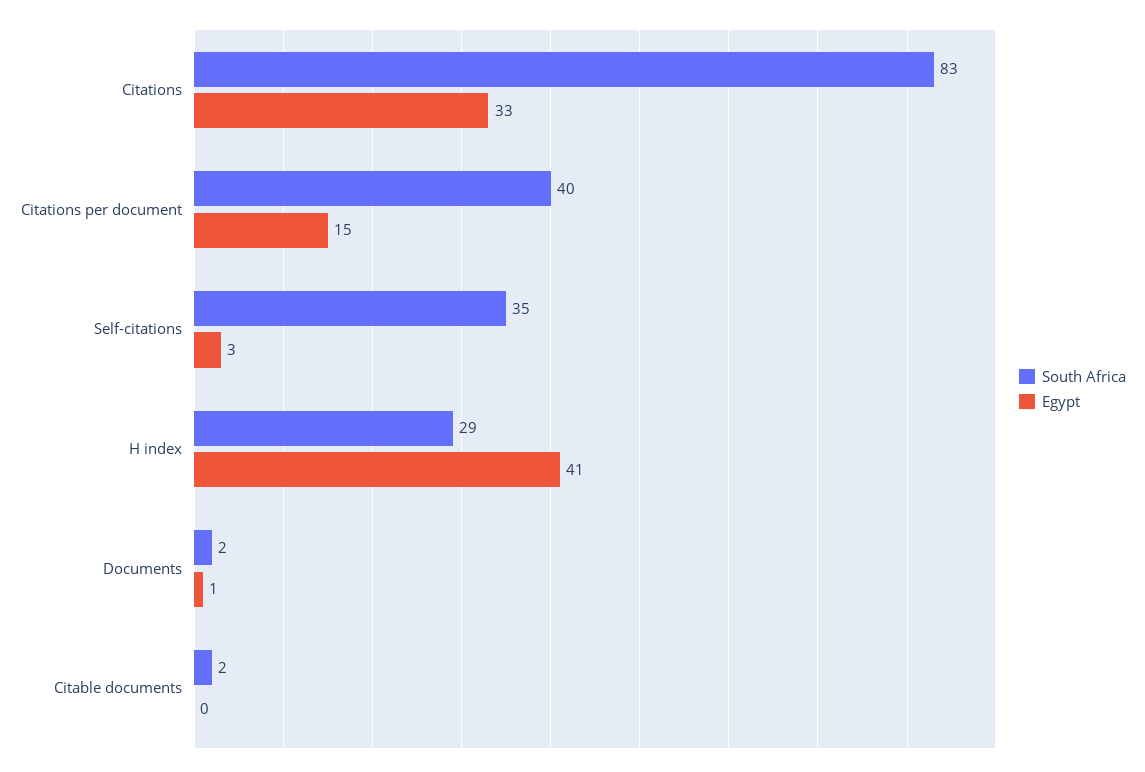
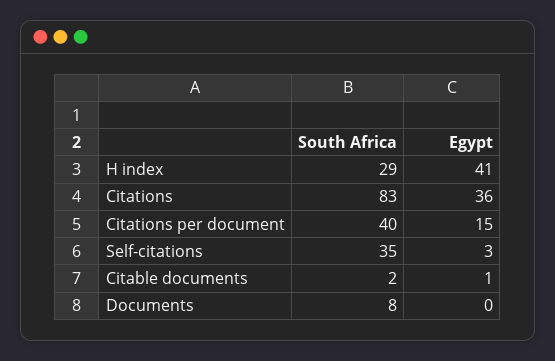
Egypt, Citations: 33 -> 36
South Africa, Documents: 2 -> 8
Egypt, Documents: 1 -> 0
Egypt, Citable documents: 0 -> 1

